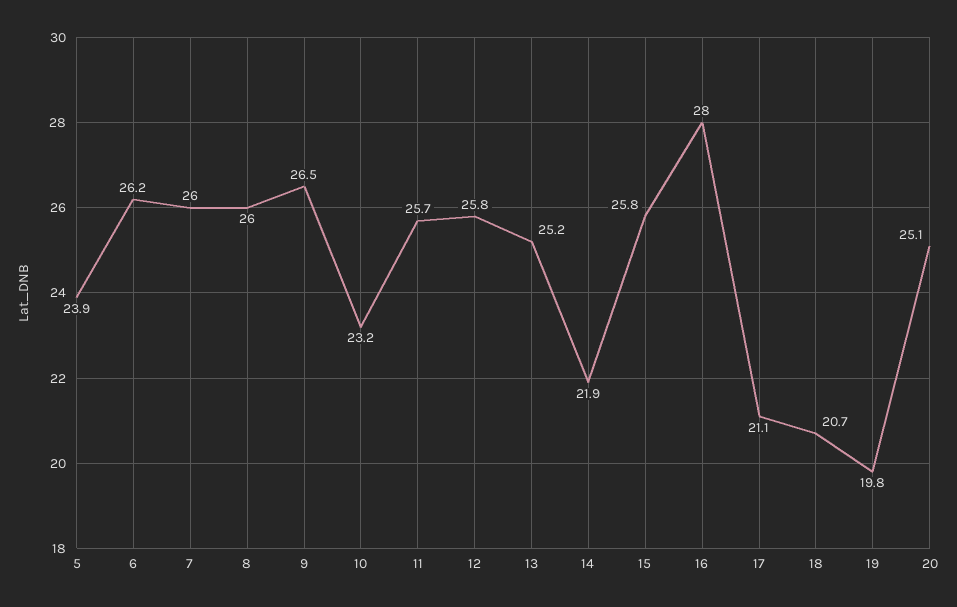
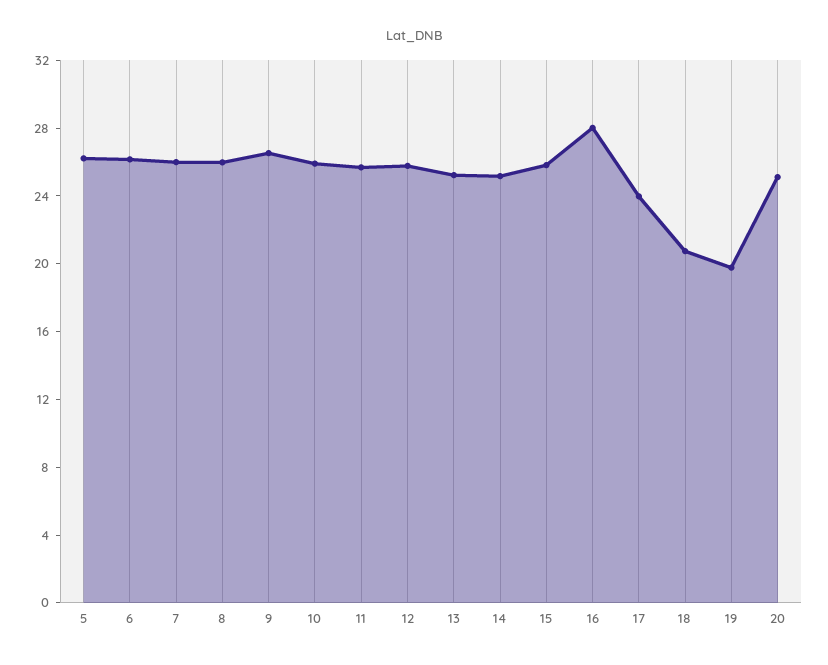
5: 23.9 -> 26
10: 23.2 -> 26
14: 21.9 -> 25
17: 21.1 -> 24

